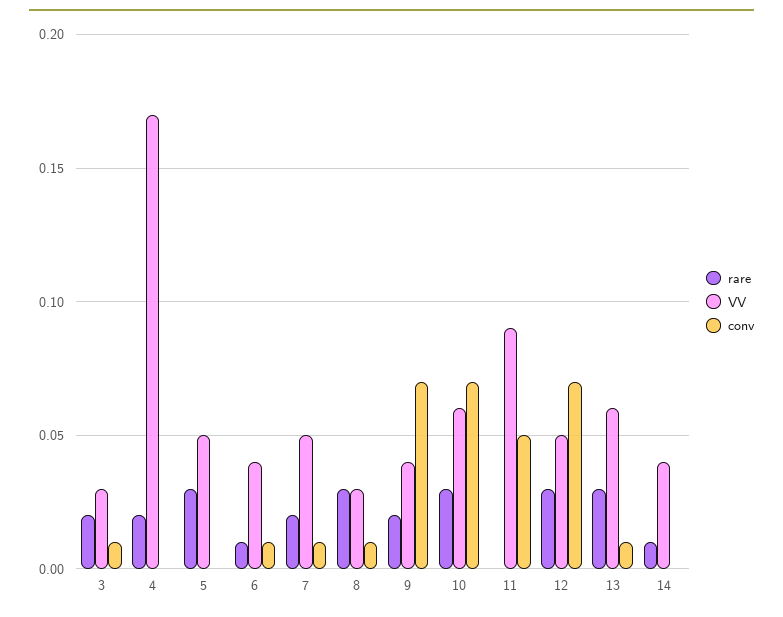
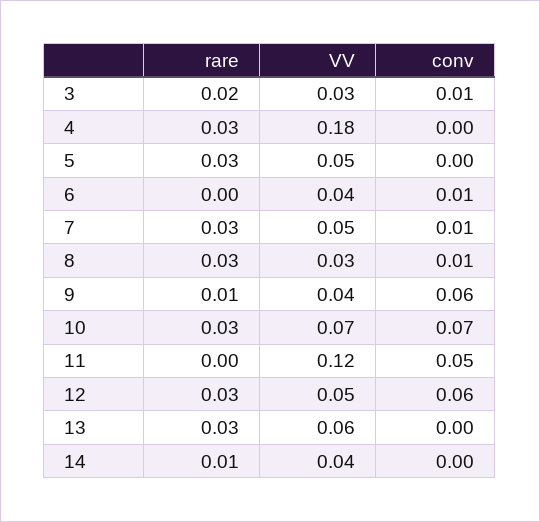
rare, 4: 0.02 -> 0.03
VV, 4: 0.17 -> 0.18
rare, 6: 0.01 -> 0
rare, 7: 0.02 -> 0.03
rare, 9: 0.02 -> 0.01
conv, 9: 0.07 -> 0.06
VV, 10: 0.06 -> 0.07
VV, 11: 0.09 -> 0.12
conv, 12: 0.07 -> 0.06
conv, 13: 0.01 -> 0

